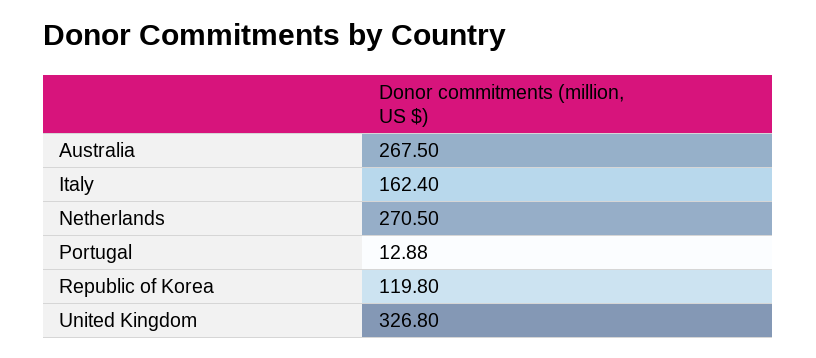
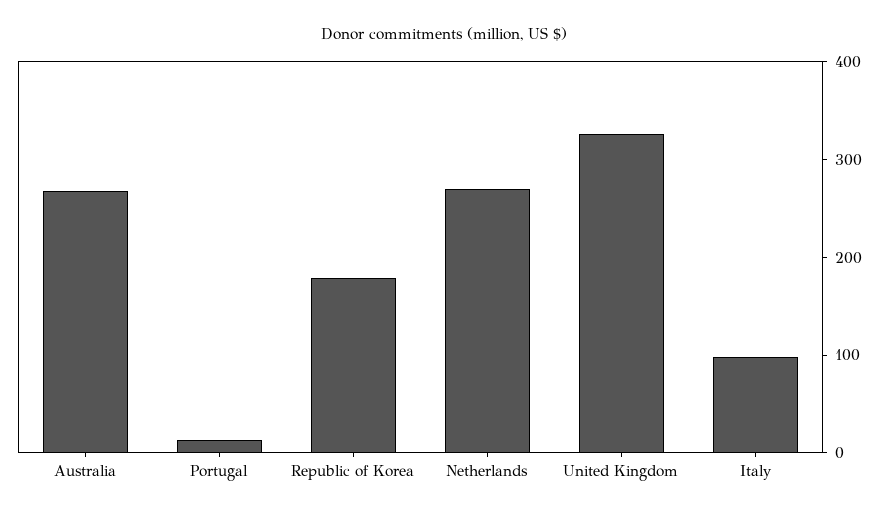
Italy: 162.4 -> 100
Republic of Korea: 119.8 -> 180

